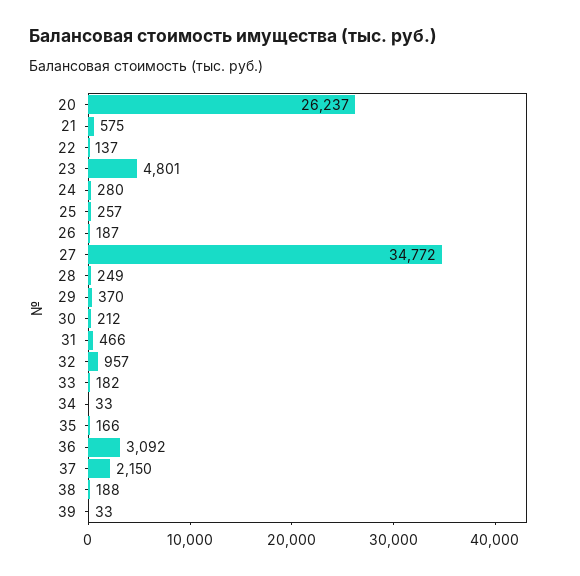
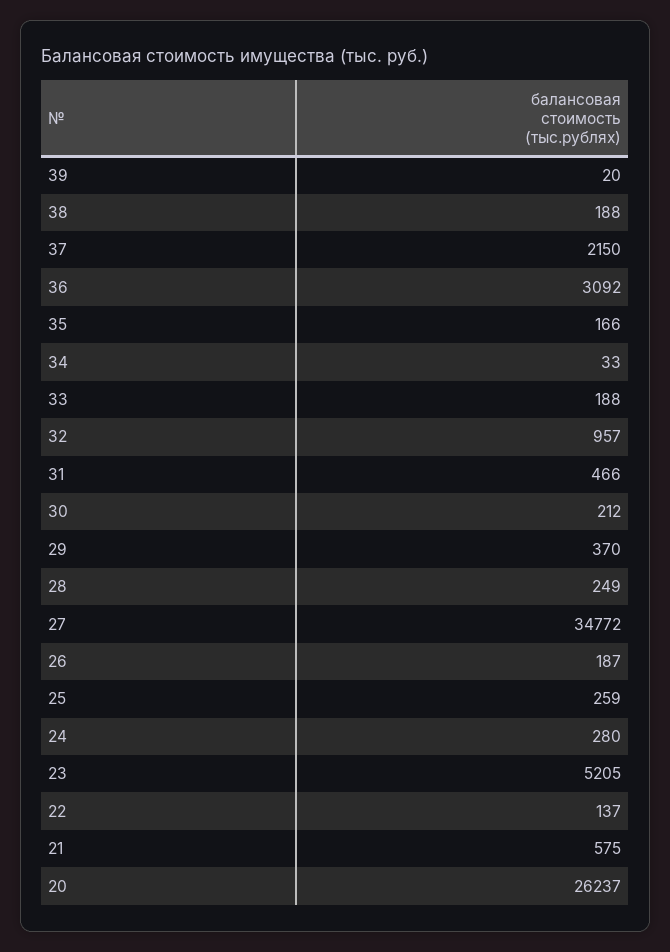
23: 4801 -> 5205
25: 257 -> 259
33: 182 -> 188
39: 33 -> 20

